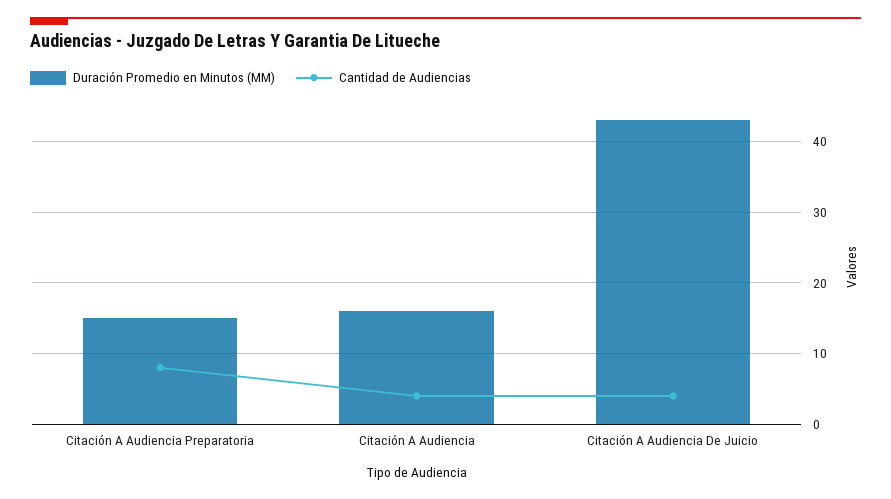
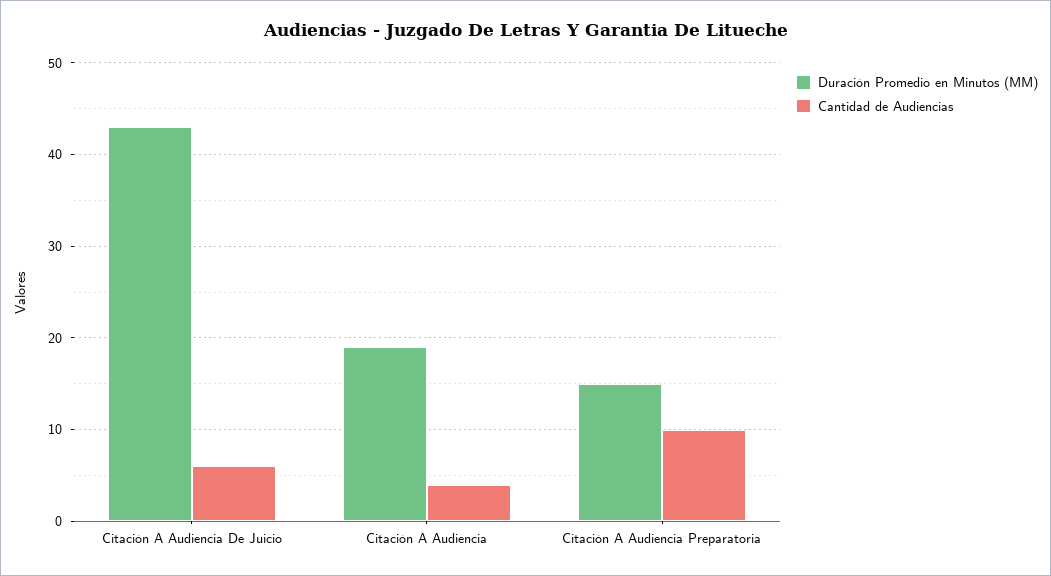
Cantidad de Audiencias, Citación A Audiencia Preparatoria: 8 -> 10
Duración Promedio en Minutos (MM), Citación A Audiencia: 16 -> 19
Cantidad de Audiencias, Citación A Audiencia De Juicio: 4 -> 6

